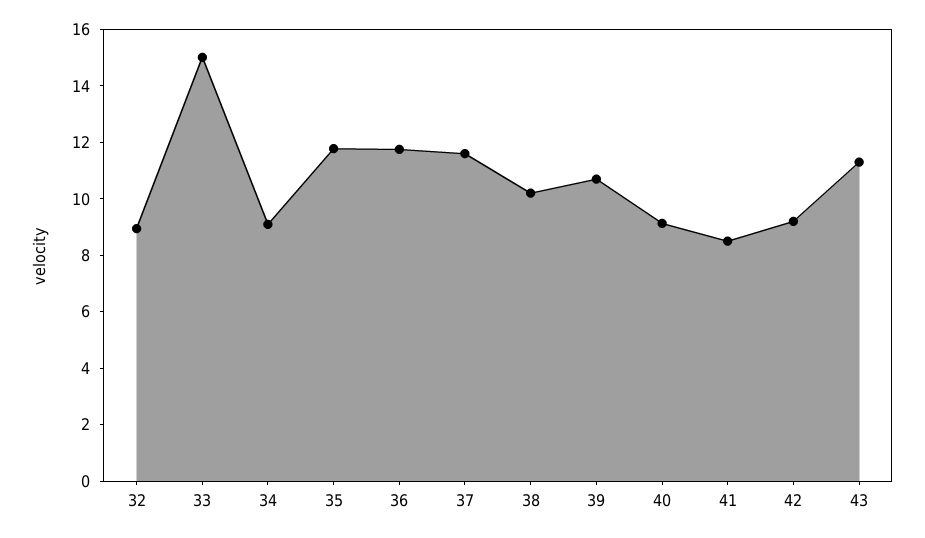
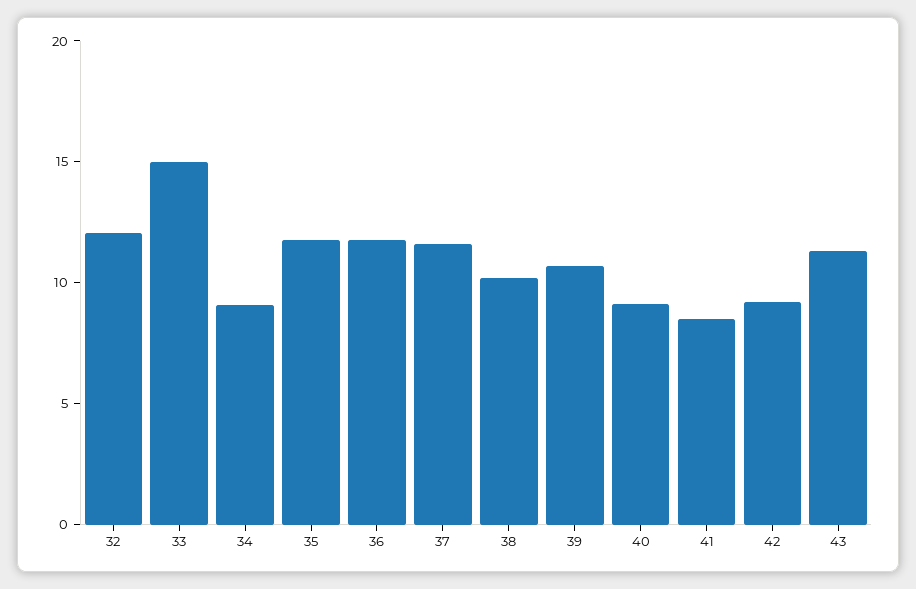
32: 9 -> 12

